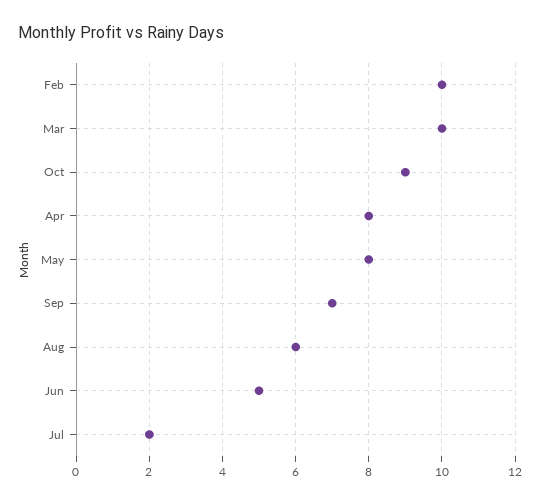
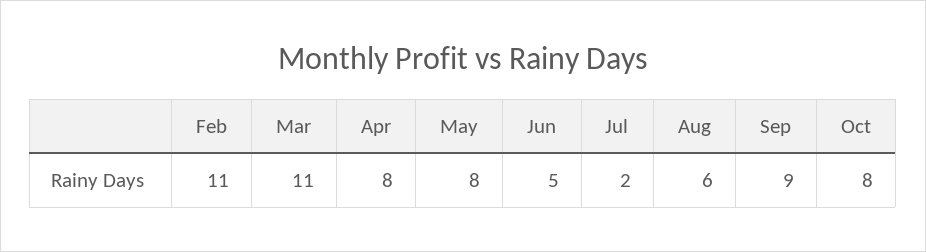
Feb: 10 -> 11
Mar: 10 -> 11
Oct: 9 -> 8
Sep: 7 -> 9

